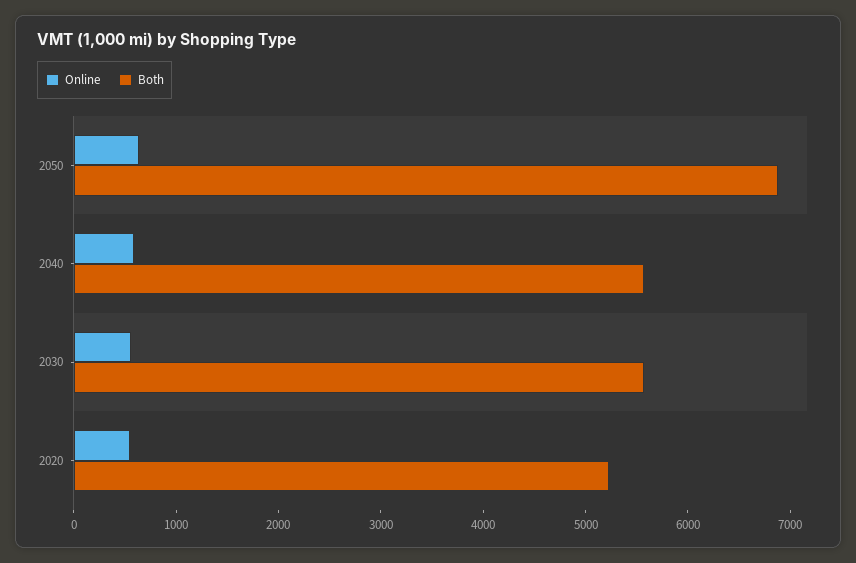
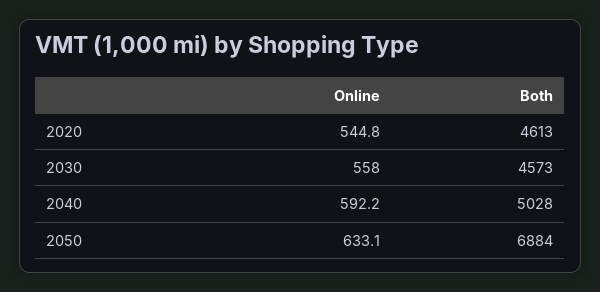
Both, 2040: 5600 -> 5028
Both, 2030: 5600 -> 4573
Both, 2020: 5200 -> 4613

